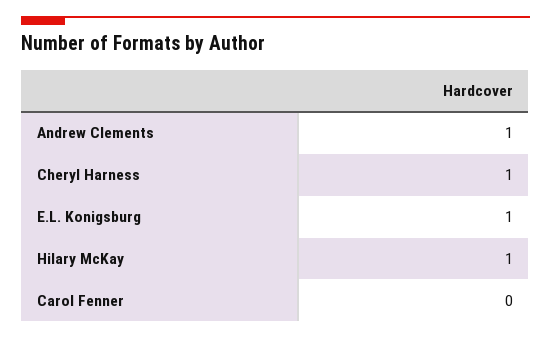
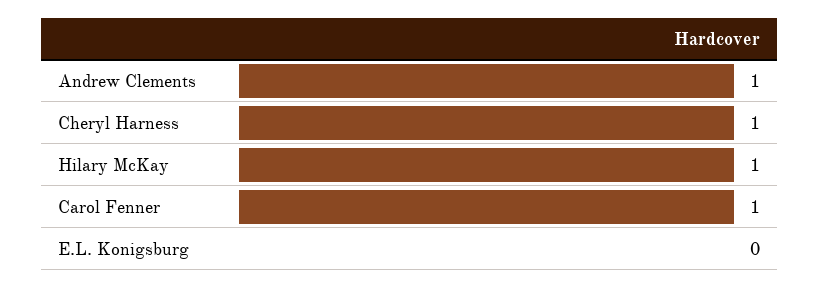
E.L. Konigsburg: 1 -> 0
Carol Fenner: 0 -> 1

